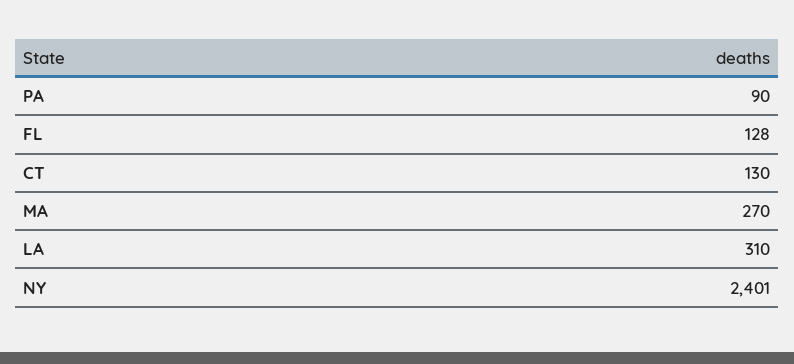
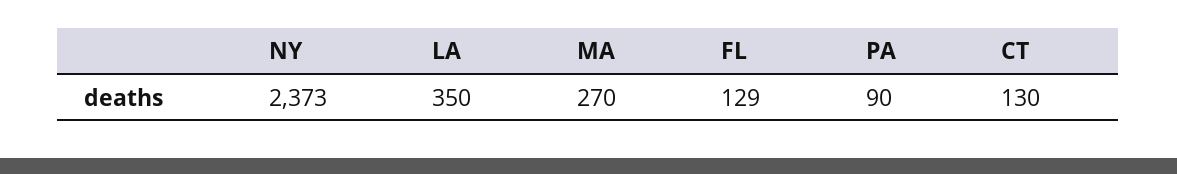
FL: 128 -> 129
LA: 310 -> 350
NY: 2401 -> 2373

